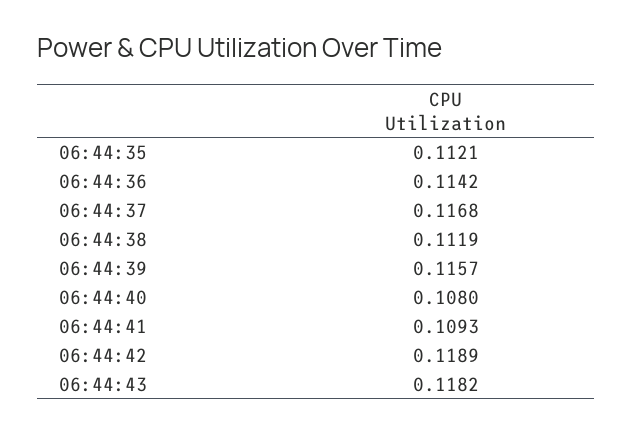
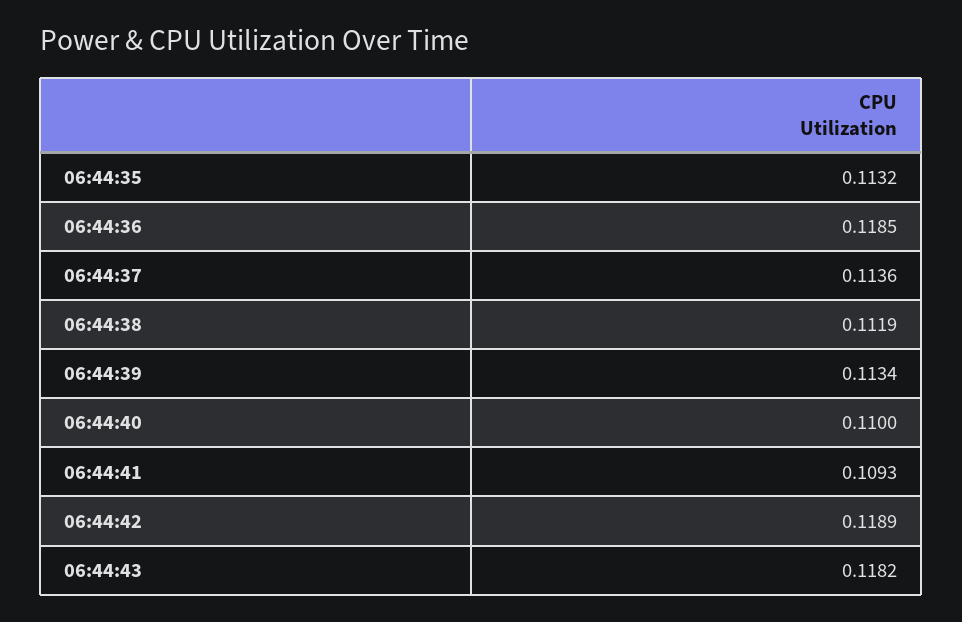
06:44:35: 0.1121 -> 0.1132
06:44:36: 0.1142 -> 0.1185
06:44:37: 0.1168 -> 0.1136
06:44:39: 0.1157 -> 0.1134
06:44:40: 0.108 -> 0.11

